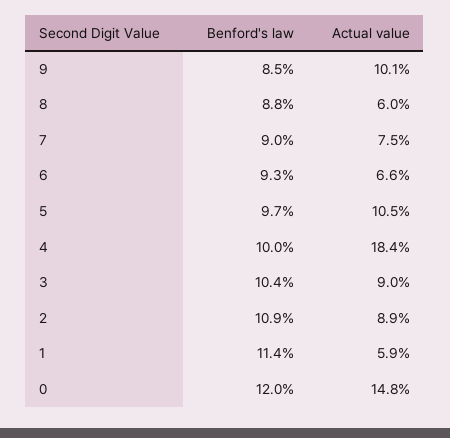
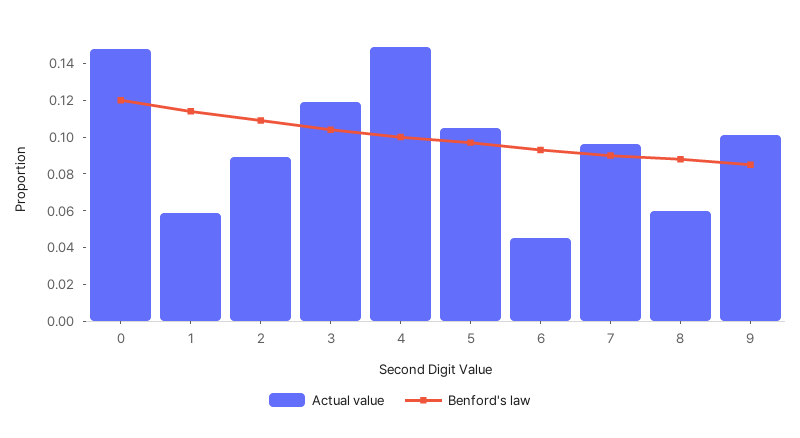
Actual value, 7: 0.075 -> 0.095
Actual value, 6: 0.066 -> 0.045
Actual value, 4: 0.184 -> 0.15
Actual value, 3: 0.09 -> 0.12

